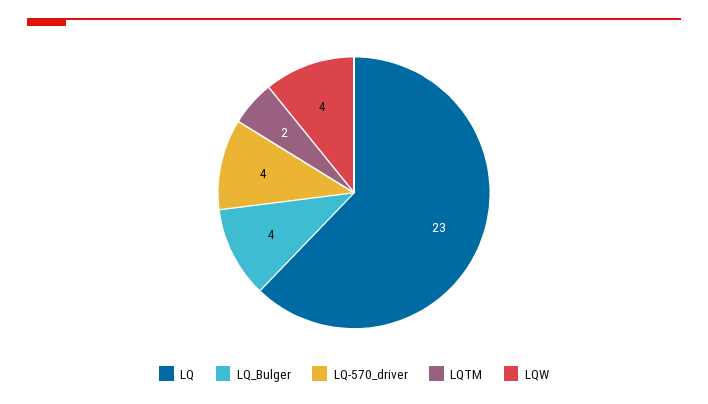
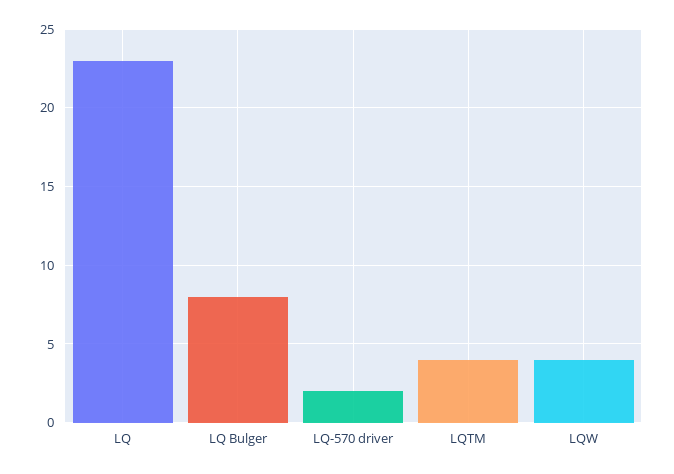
LQ_Bulger: 4 -> 8
LQ-570_driver: 4 -> 2
LQTM: 2 -> 4

